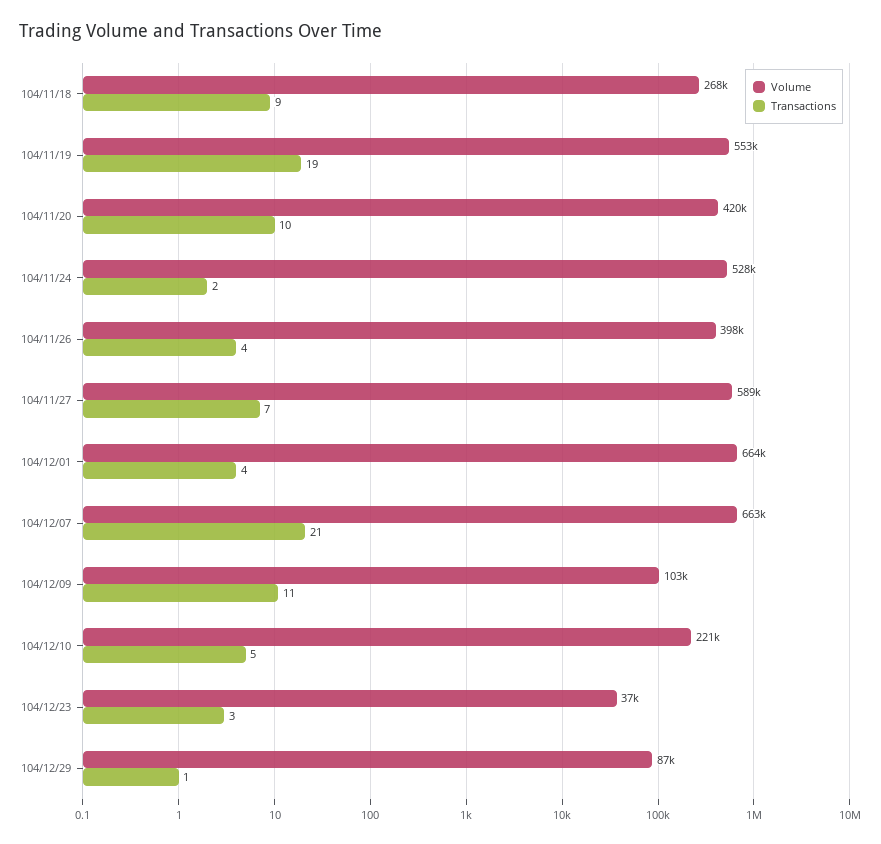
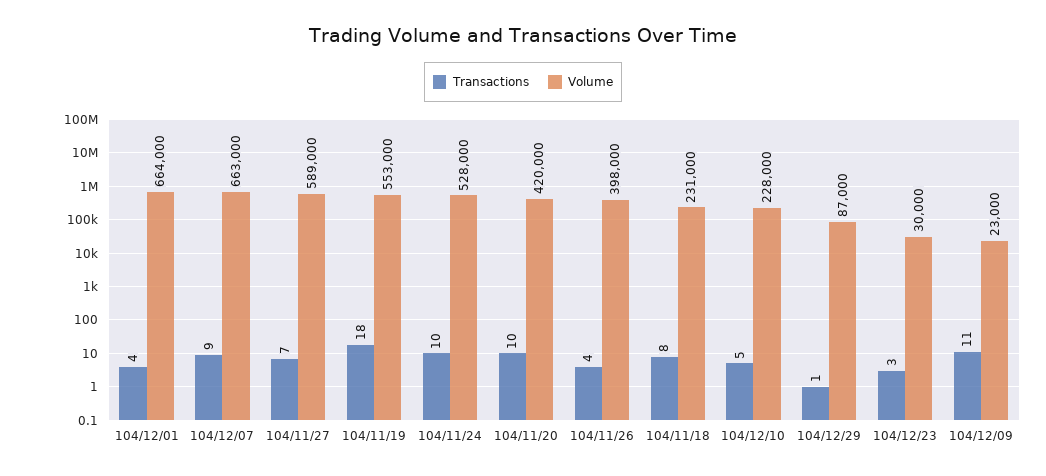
Volume, 104/11/18: 268000 -> 231000
Transactions, 104/11/18: 9 -> 8
Transactions, 104/11/19: 19 -> 18
Transactions, 104/11/24: 2 -> 10
Transactions, 104/12/07: 21 -> 9
Volume, 104/12/09: 103000 -> 23000
Volume, 104/12/10: 221000 -> 228000
Volume, 104/12/23: 37000 -> 30000

